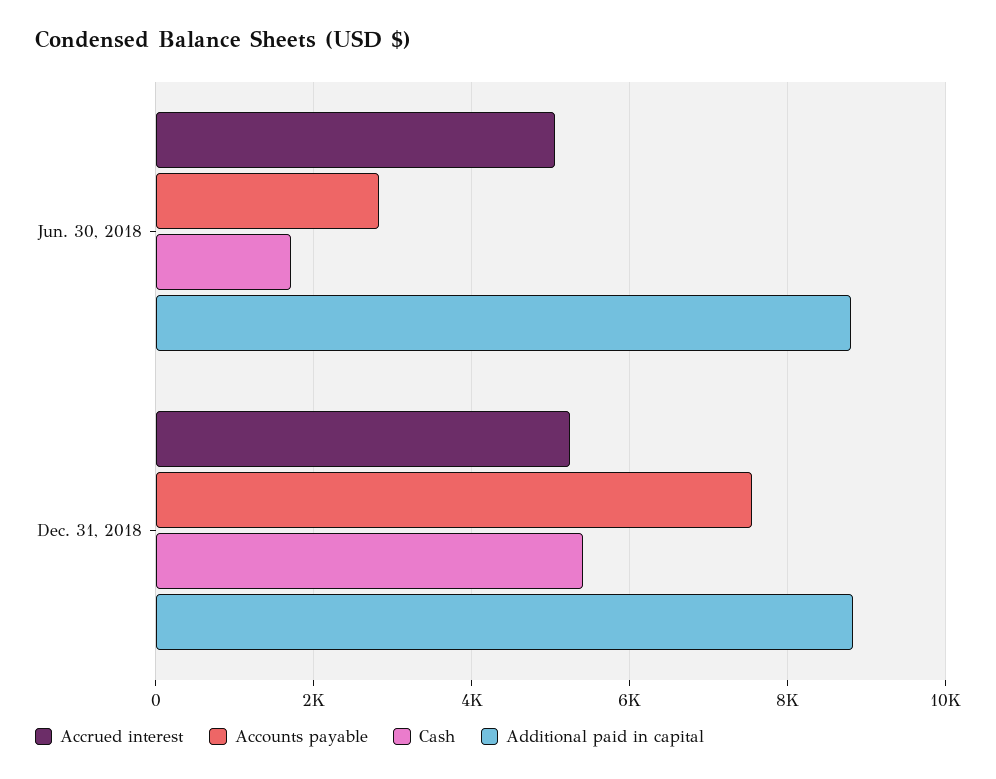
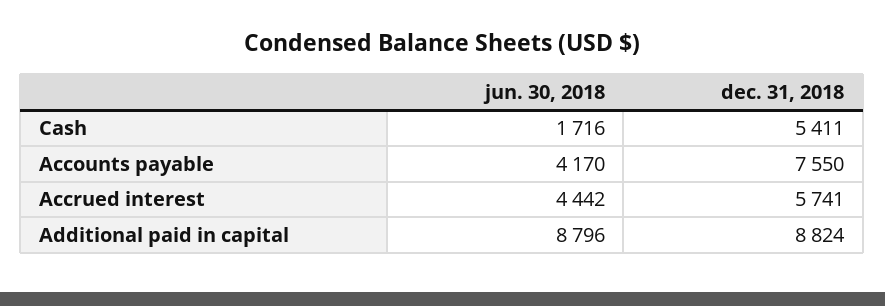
Accrued interest, Jun. 30, 2018: 5000 -> 4442
Accounts payable, Jun. 30, 2018: 2800 -> 4170
Accrued interest, Dec. 31, 2018: 5200 -> 5741

